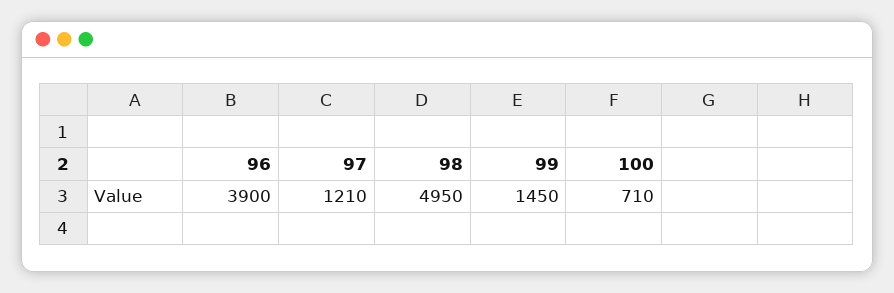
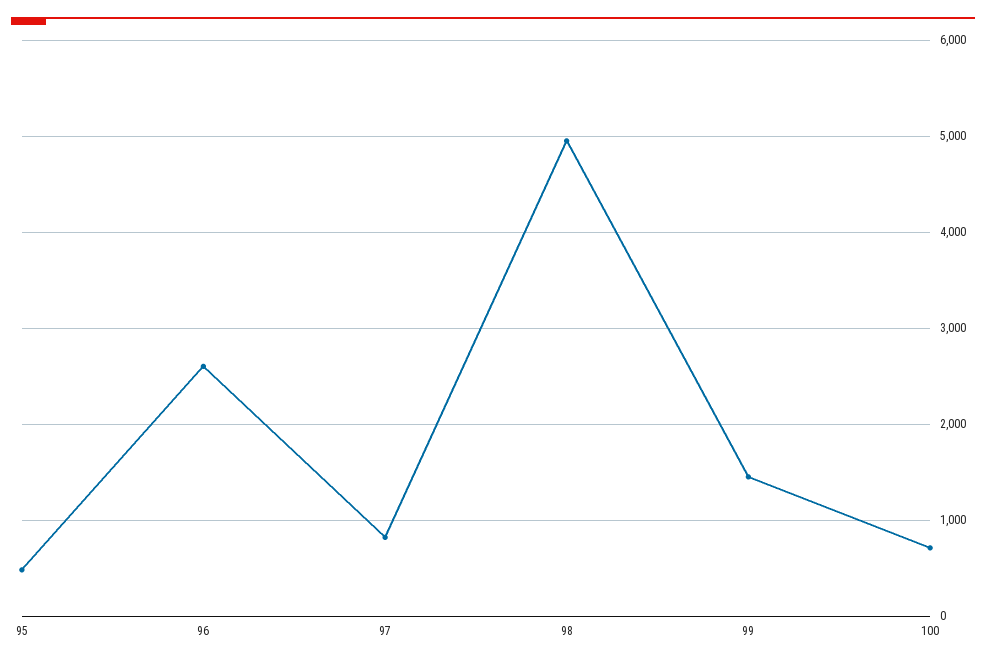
96: 3900 -> 2600
97: 1210 -> 800
95: none -> 500

